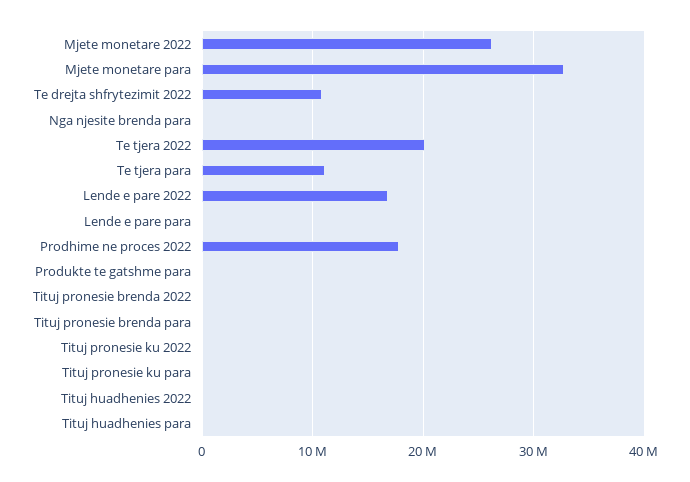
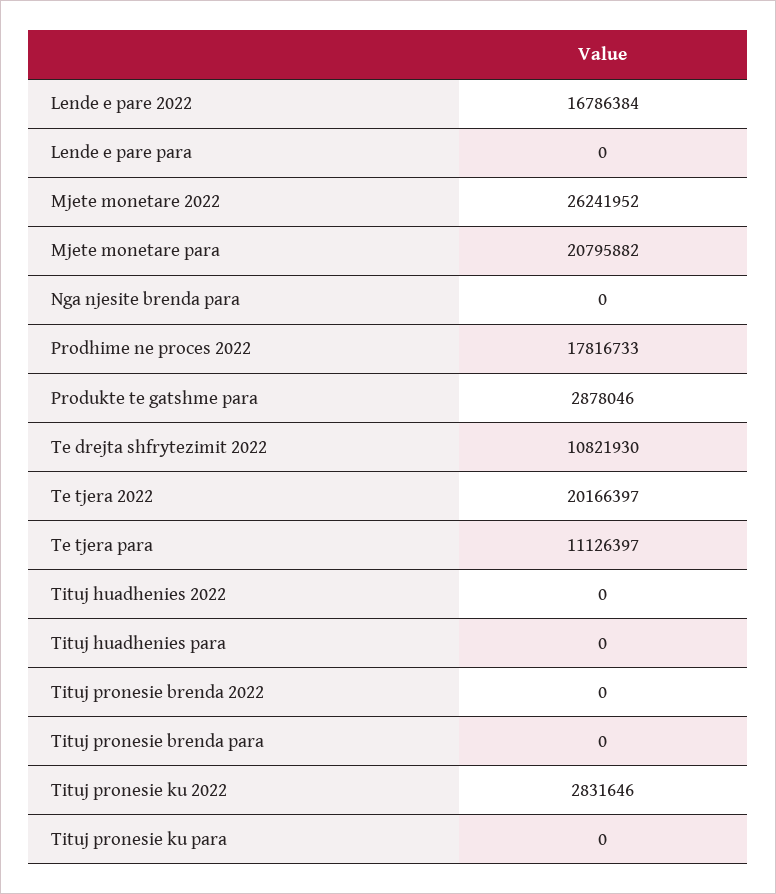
Mjete monetare para: 33000000 -> 20795882
Produkte te gatshme para: 0 -> 2878046
Tituj pronesie ku 2022: 0 -> 2831646

